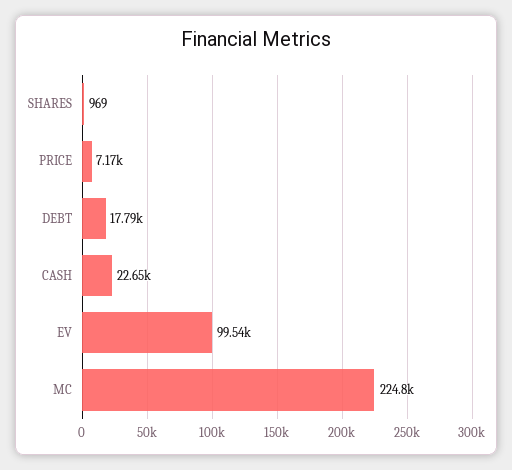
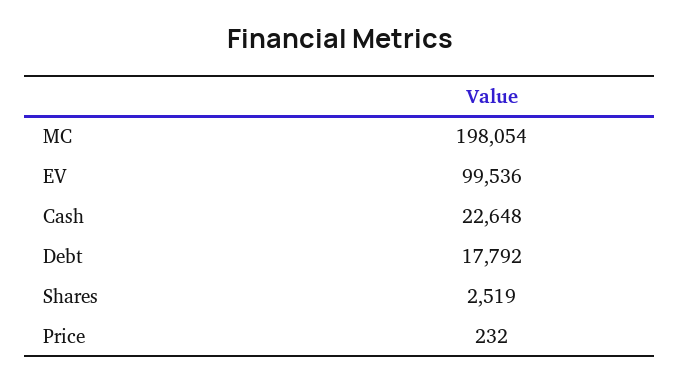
SHARES: 969 -> 2519
PRICE: 7170 -> 232
MC: 224800 -> 198054

